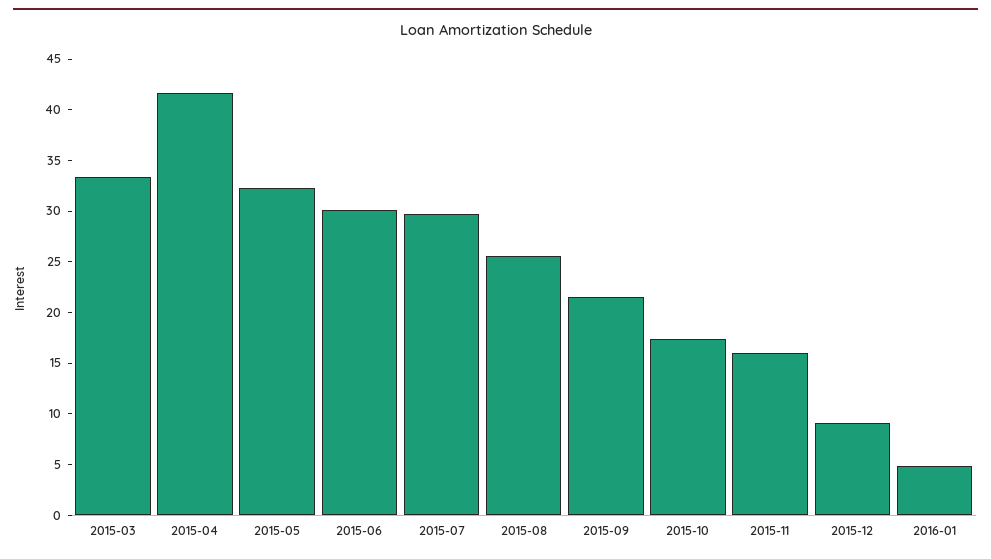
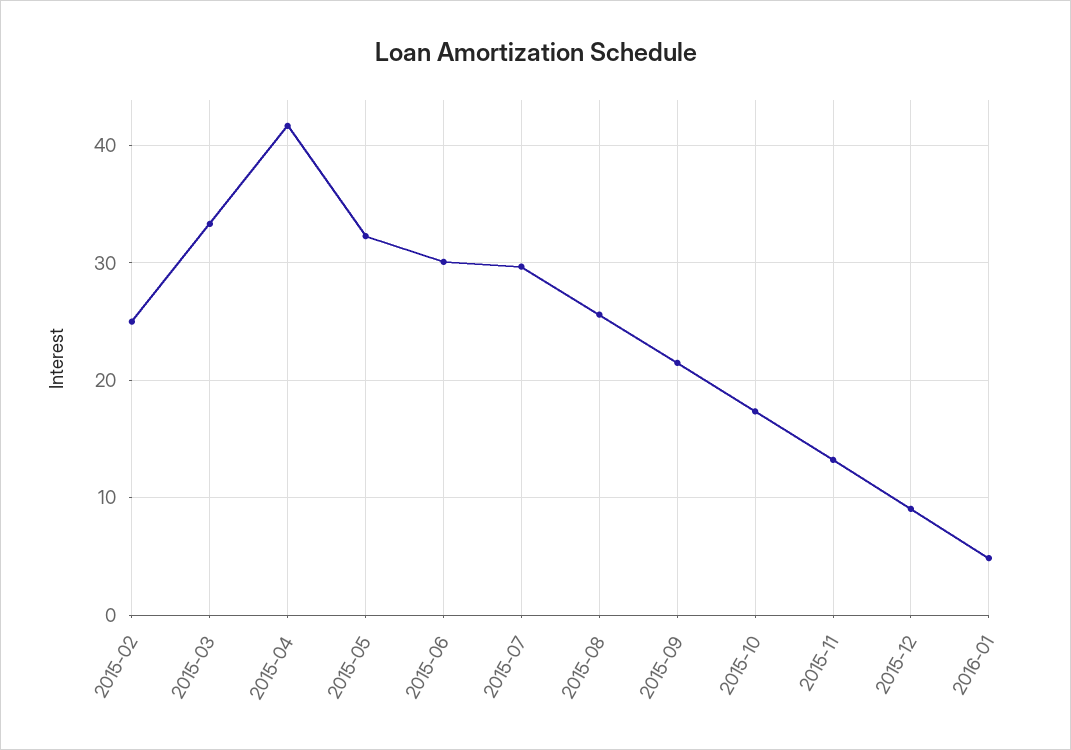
2015-11: 16 -> 13
2015-02: none -> 25

